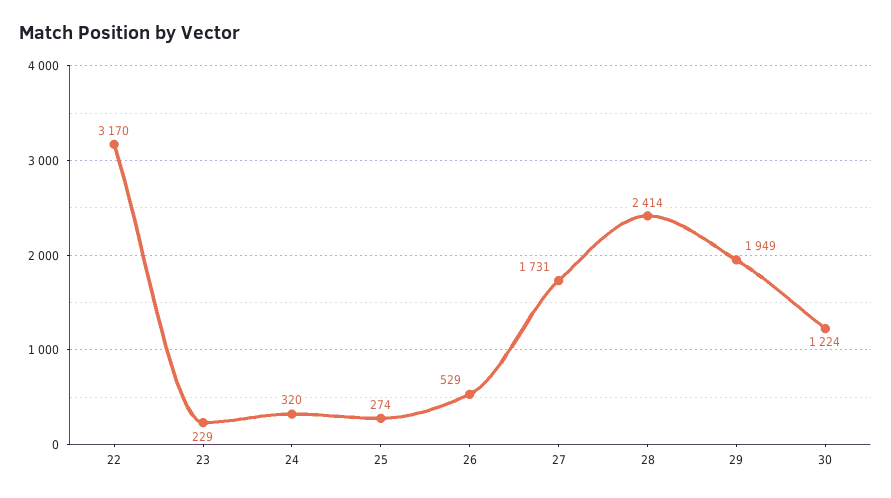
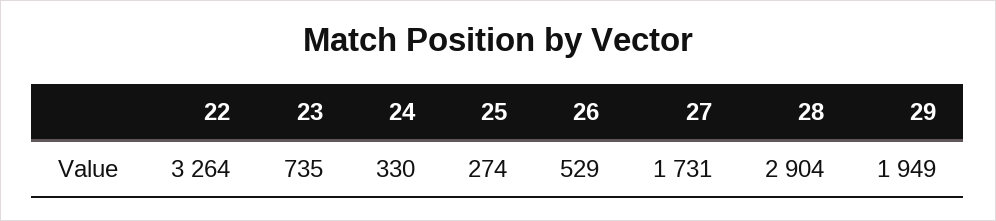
22: 3170 -> 3264
23: 229 -> 735
24: 320 -> 330
28: 2414 -> 2904
30: 1224 -> none

